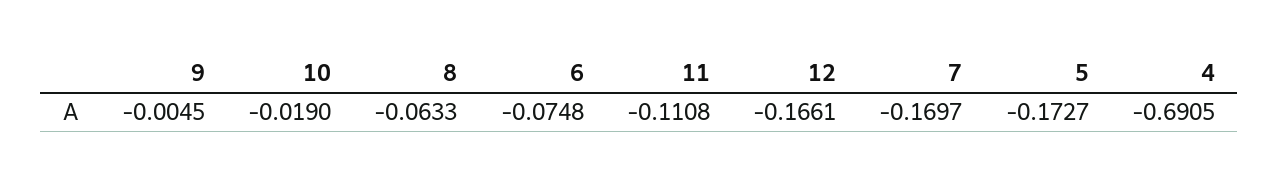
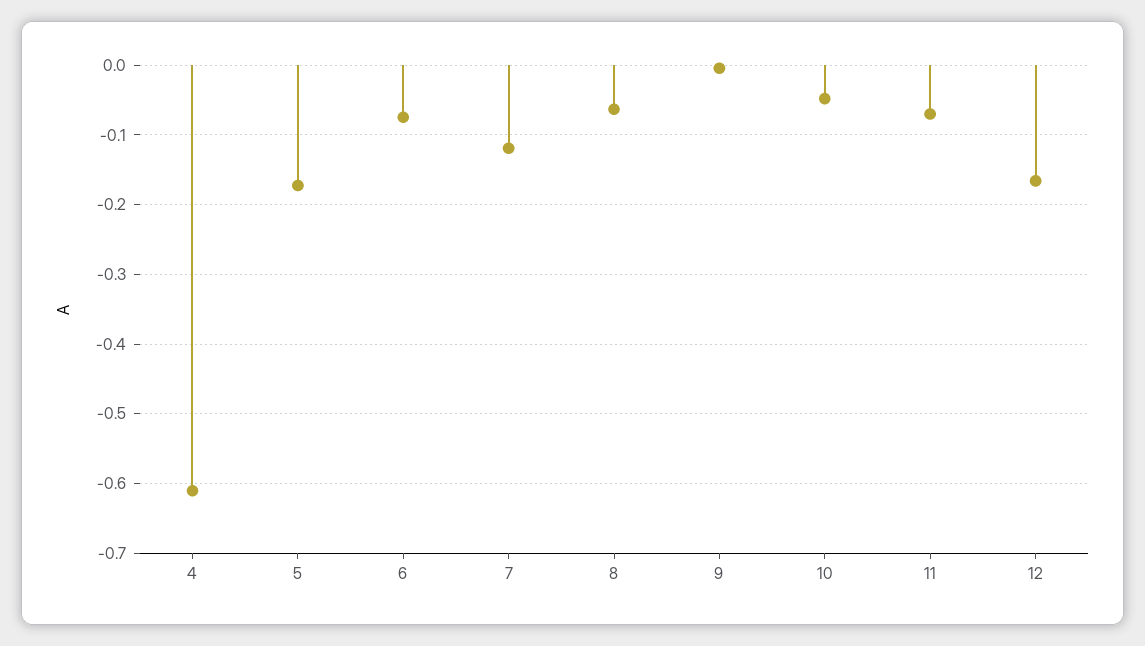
10: -0.019 -> -0.05
11: -0.1108 -> -0.07
7: -0.1697 -> -0.12
4: -0.6905 -> -0.61

